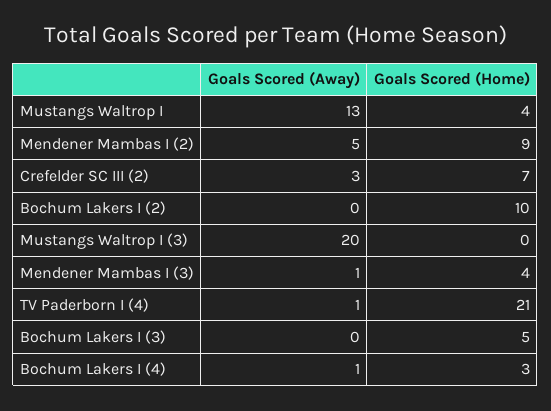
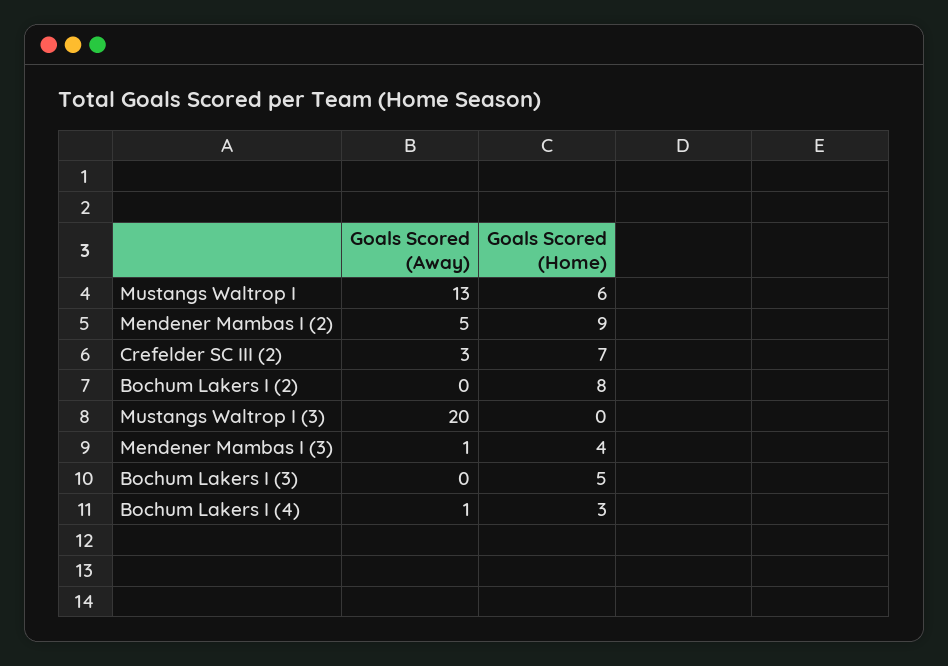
Goals Scored (Home), Mustangs Waltrop I: 4 -> 6
Goals Scored (Home), Bochum Lakers I (2): 10 -> 8
Goals Scored (Away), TV Paderborn I (4): 1 -> none
Goals Scored (Home), TV Paderborn I (4): 21 -> none

